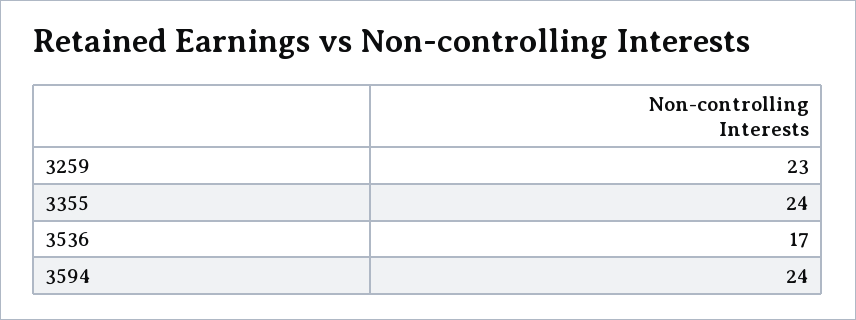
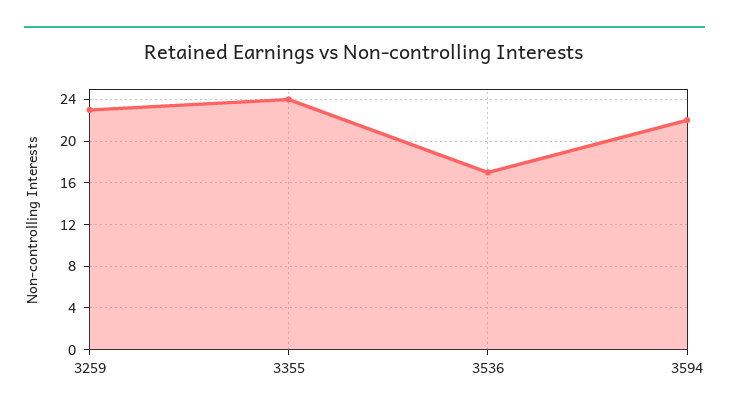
3594: 24 -> 22

